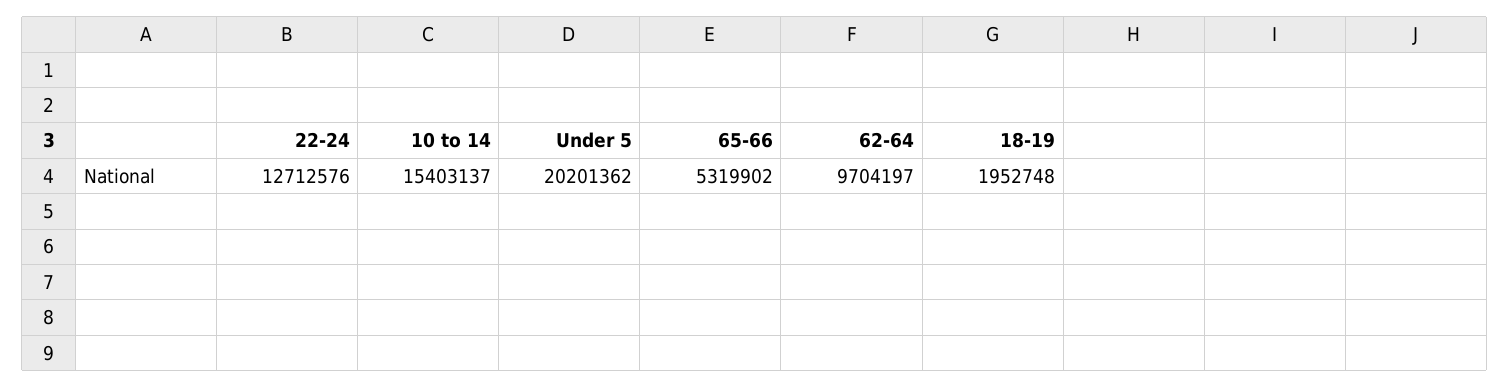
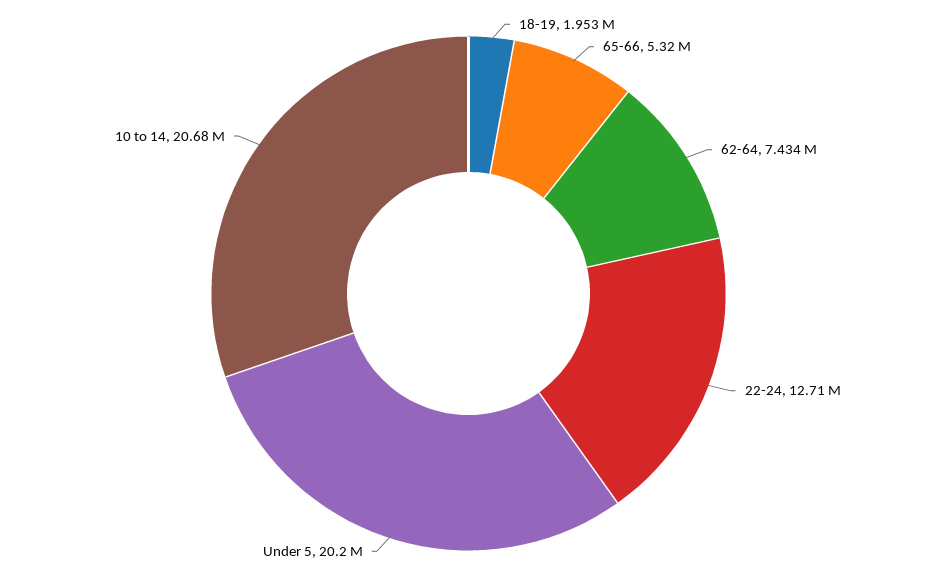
10 to 14: 15403137 -> 20680000
62-64: 9704197 -> 7434000

